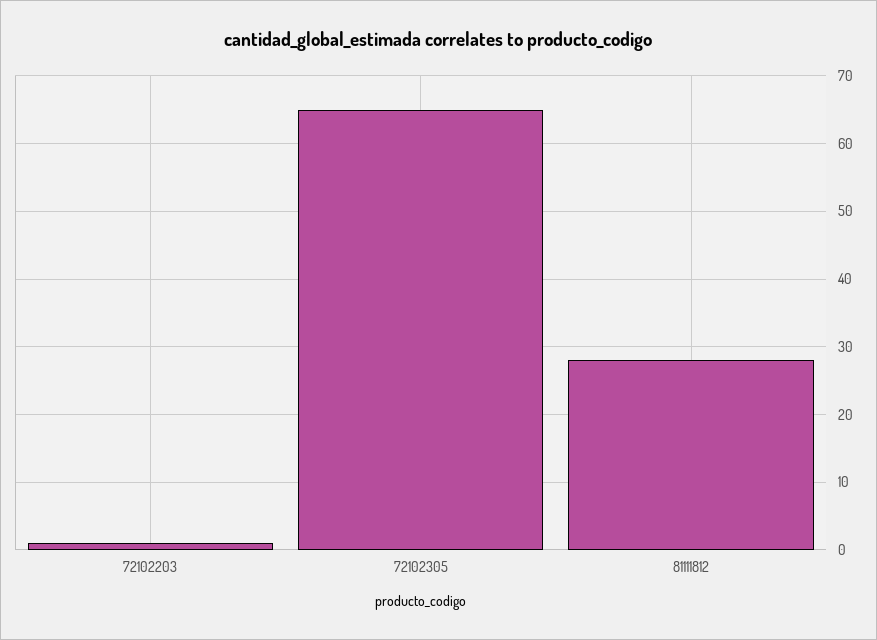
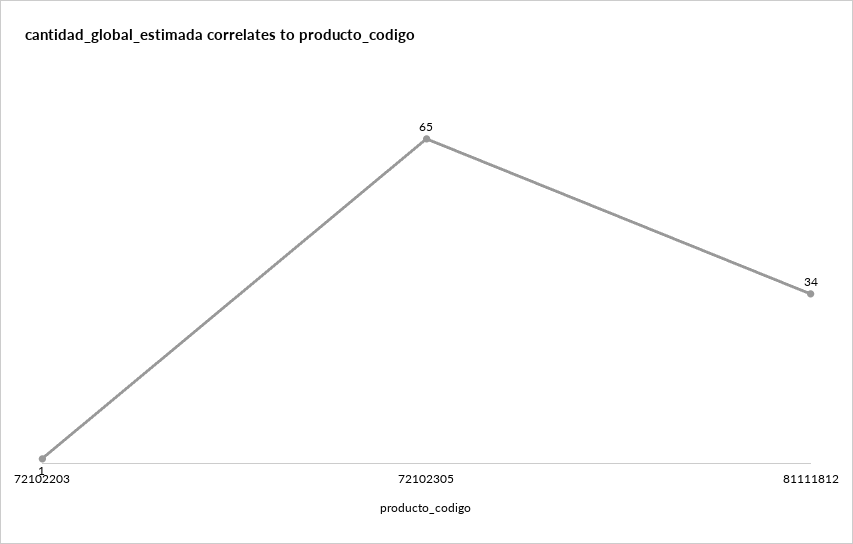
81111812: 28 -> 34

